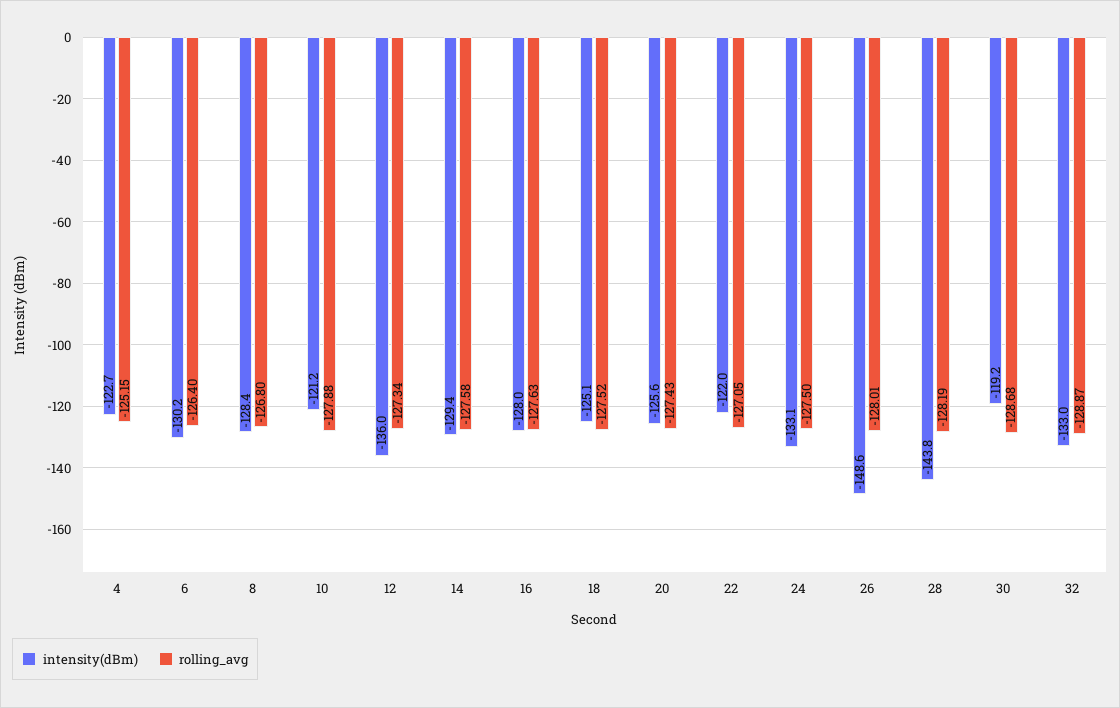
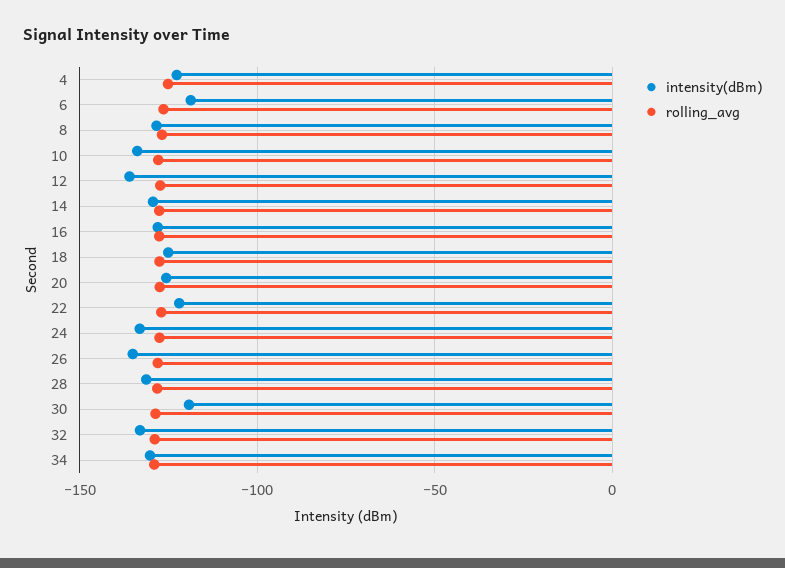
intensity(dBm), 6: -130.2 -> -120
intensity(dBm), 10: -121.2 -> -135
intensity(dBm), 26: -148.6 -> -135
intensity(dBm), 28: -143.8 -> -130
intensity(dBm), 34: none -> -130
rolling_avg, 34: none -> -130

